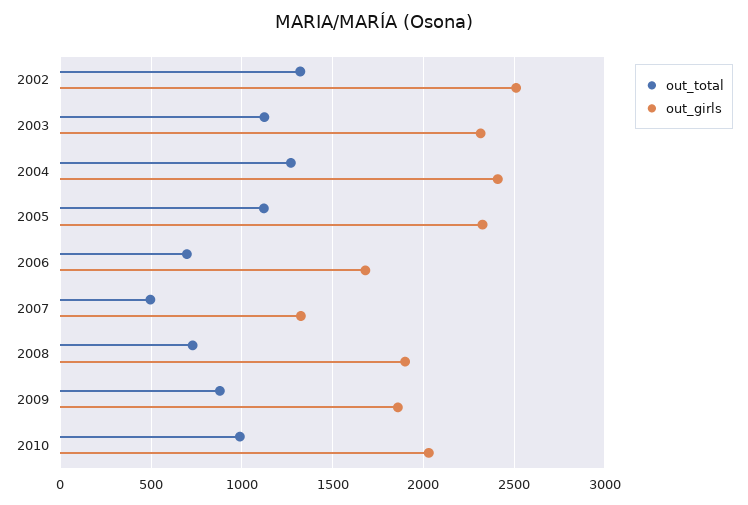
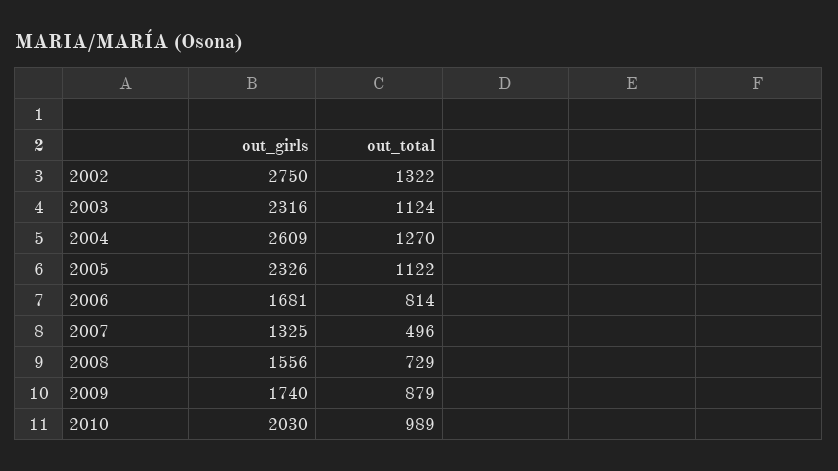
out_girls, 2002: 2500 -> 2750
out_girls, 2004: 2400 -> 2609
out_total, 2006: 700 -> 814
out_girls, 2008: 1900 -> 1556
out_girls, 2009: 1850 -> 1740

